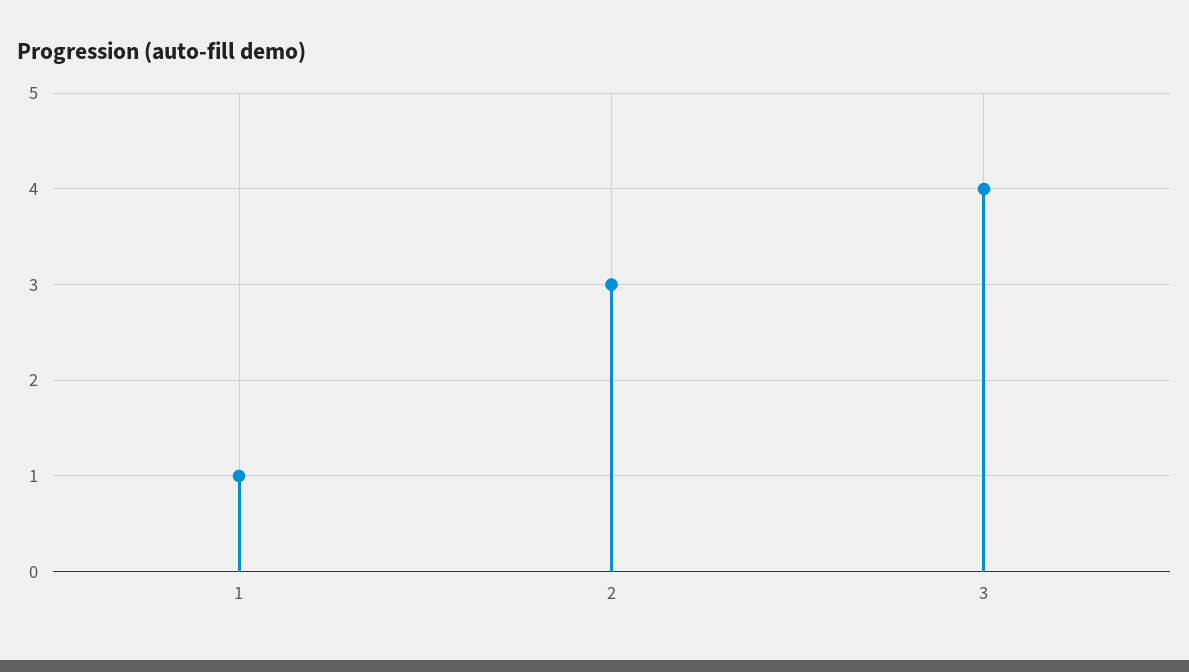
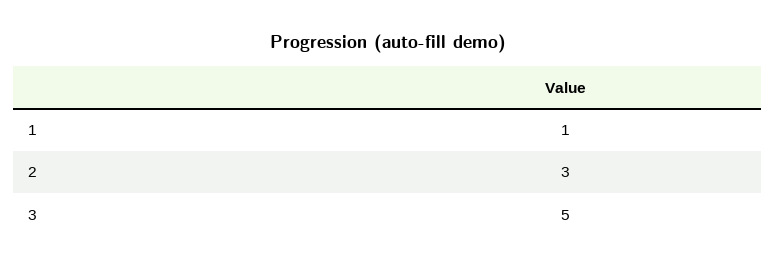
3: 4 -> 5

